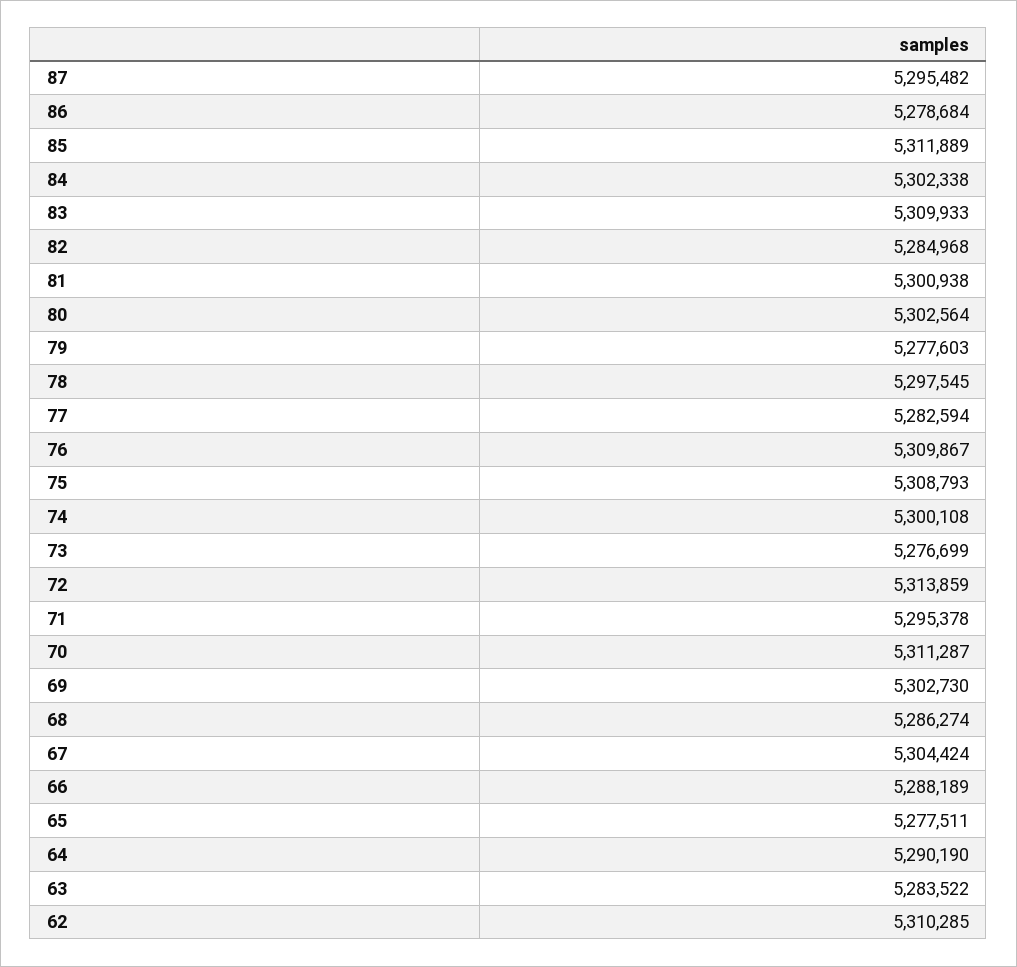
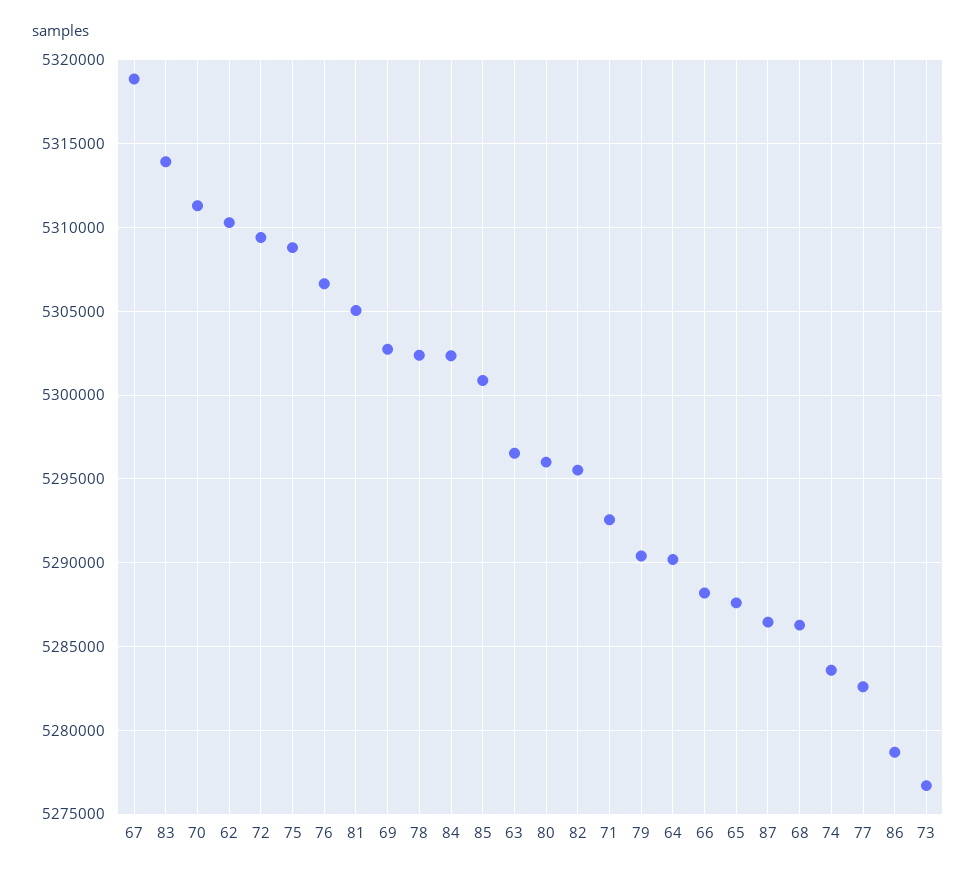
87: 5295482 -> 5286500
85: 5311889 -> 5301000
83: 5309933 -> 5314000
82: 5284968 -> 5295500
81: 5300938 -> 5305000
80: 5302564 -> 5296000
79: 5277603 -> 5290500
78: 5297545 -> 5302500
76: 5309867 -> 5306500
74: 5300108 -> 5283500
72: 5313859 -> 5309500
71: 5295378 -> 5292500
67: 5304424 -> 5319000
65: 5277511 -> 5287500
63: 5283522 -> 5296500

